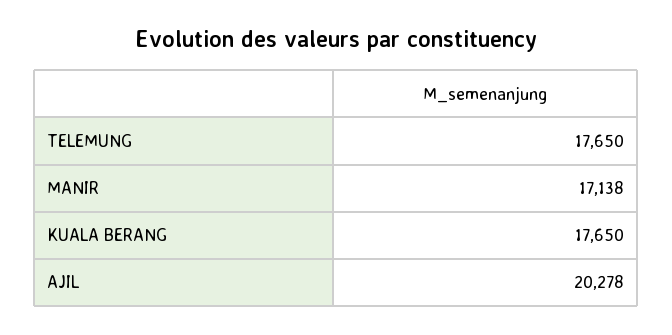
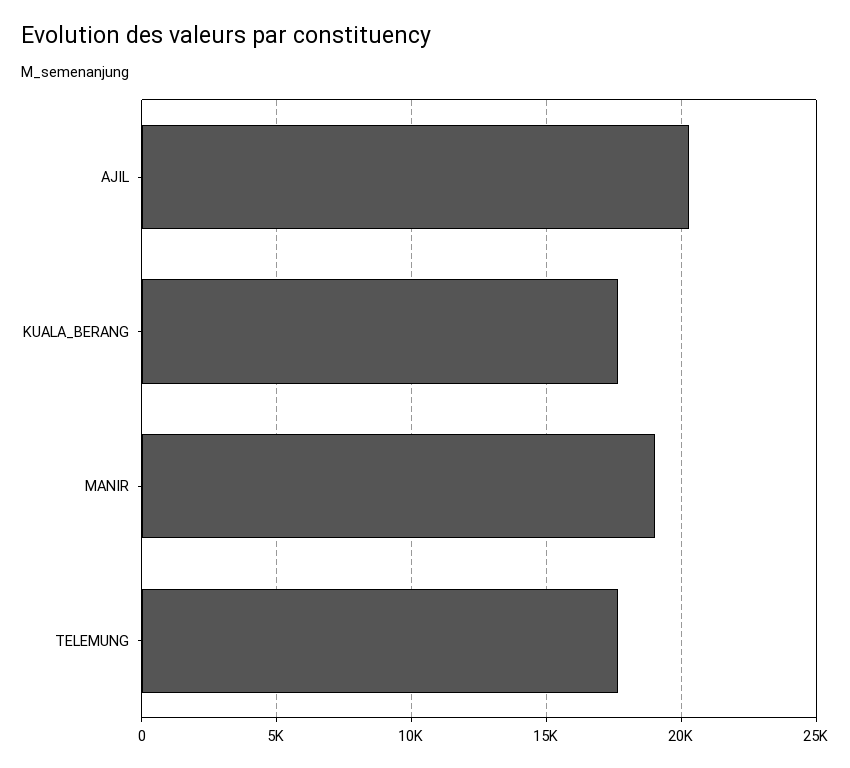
MANIR: 17138 -> 19000

